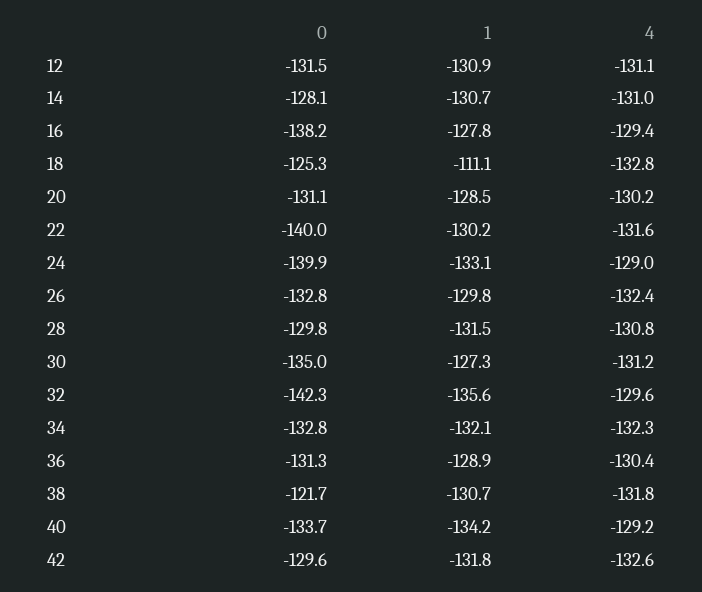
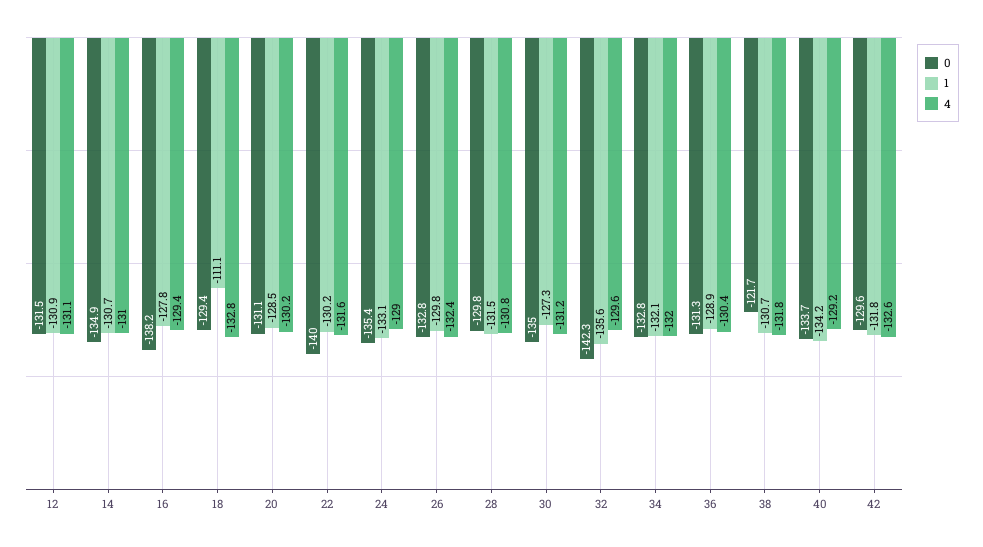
0, 14: -128.1 -> -134.9
0, 18: -125.3 -> -129.4
0, 24: -139.9 -> -135.4
4, 34: -132.3 -> -132

